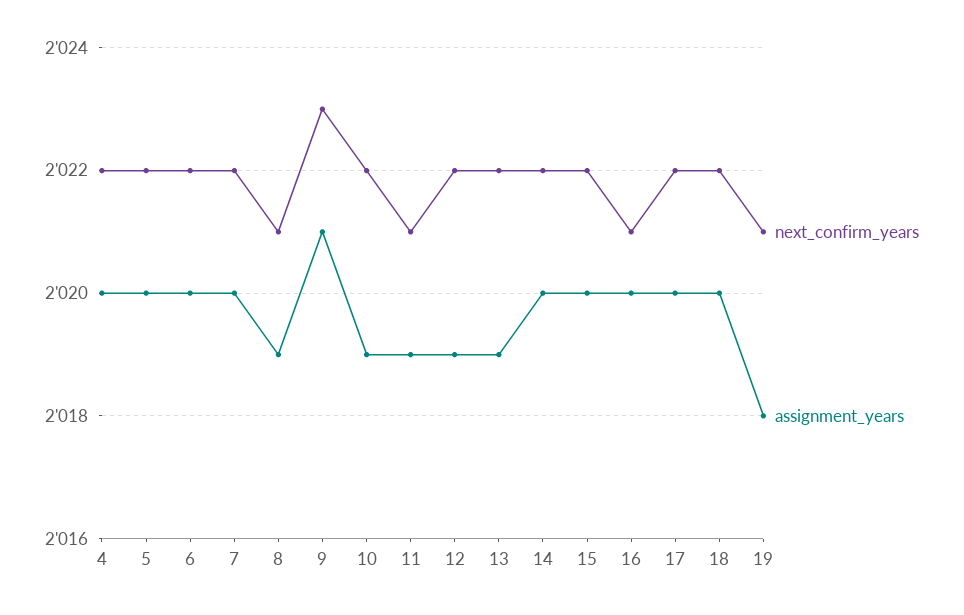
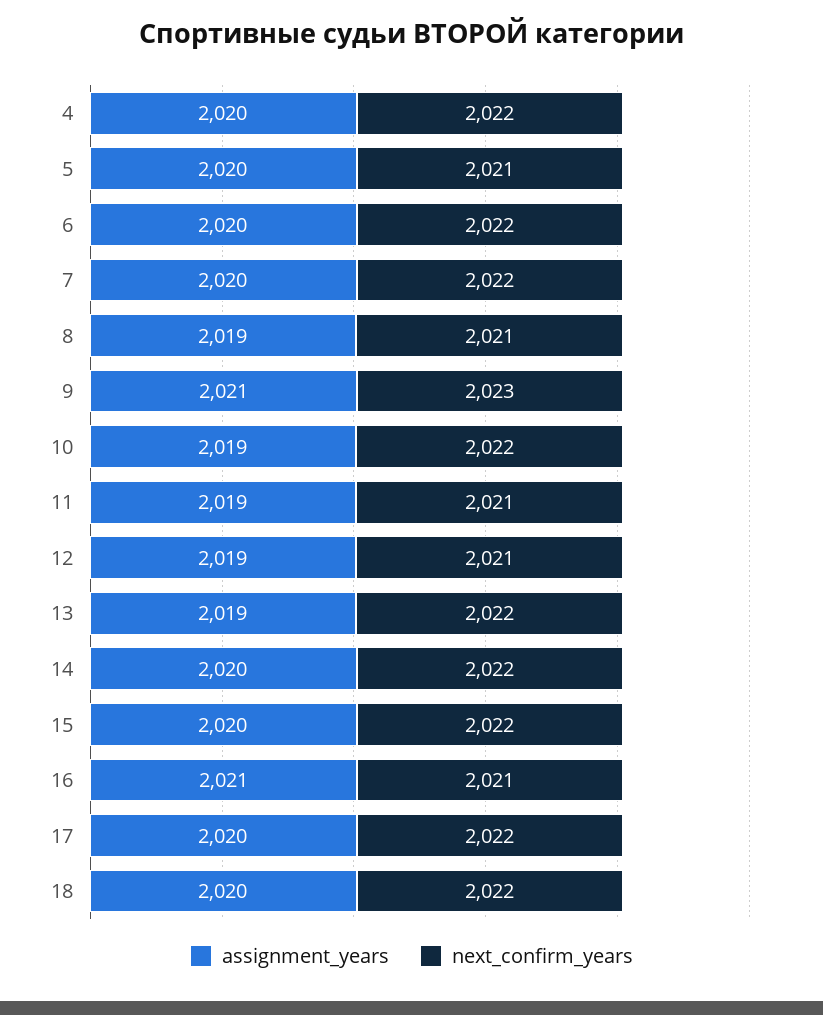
next_confirm_years, 5: 2022 -> 2021
next_confirm_years, 12: 2022 -> 2021
assignment_years, 16: 2020 -> 2021
next_confirm_years, 19: 2021 -> none
assignment_years, 19: 2018 -> none

